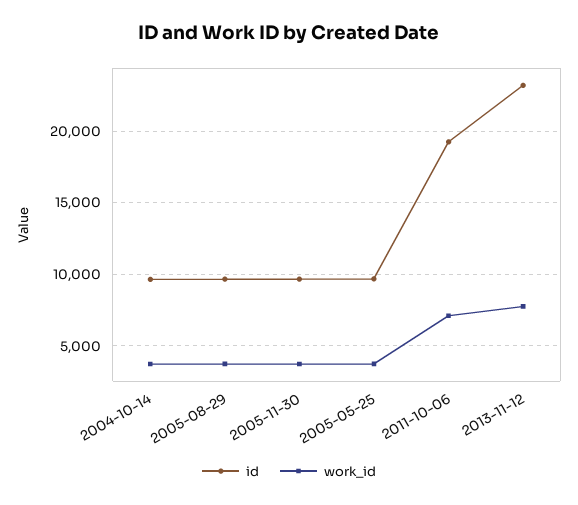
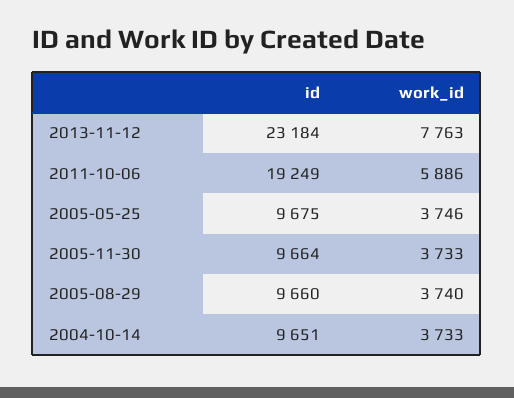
work_id, 2011-10-06: 7000 -> 5886

